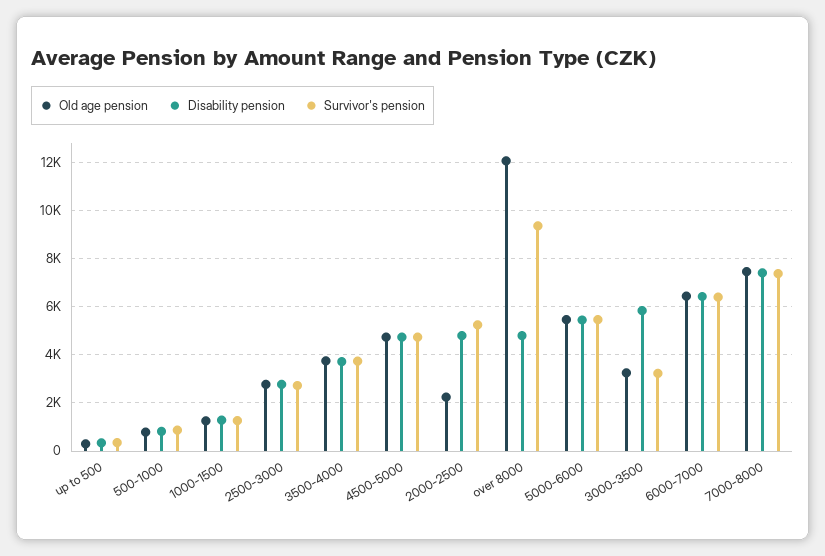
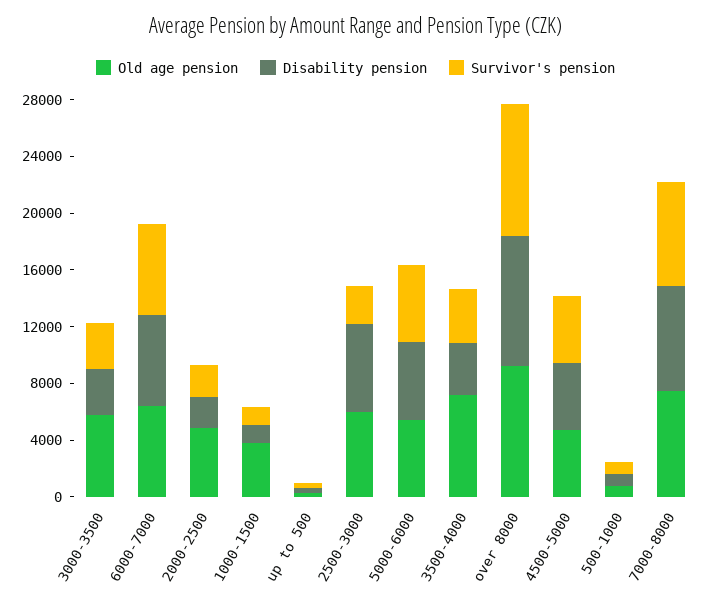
Old age pension, 1000-1500: 1250 -> 4000
Old age pension, 2500-3000: 2750 -> 6000
Disability pension, 2500-3000: 2750 -> 6000
Old age pension, 3500-4000: 3750 -> 7000
Old age pension, 2000-2500: 2250 -> 5000
Disability pension, 2000-2500: 4750 -> 2000
Survivor's pension, 2000-2500: 5250 -> 2000
Old age pension, over 8000: 12000 -> 9000
Disability pension, over 8000: 4750 -> 9000
Old age pension, 3000-3500: 3250 -> 6000
Disability pension, 3000-3500: 5750 -> 3000

